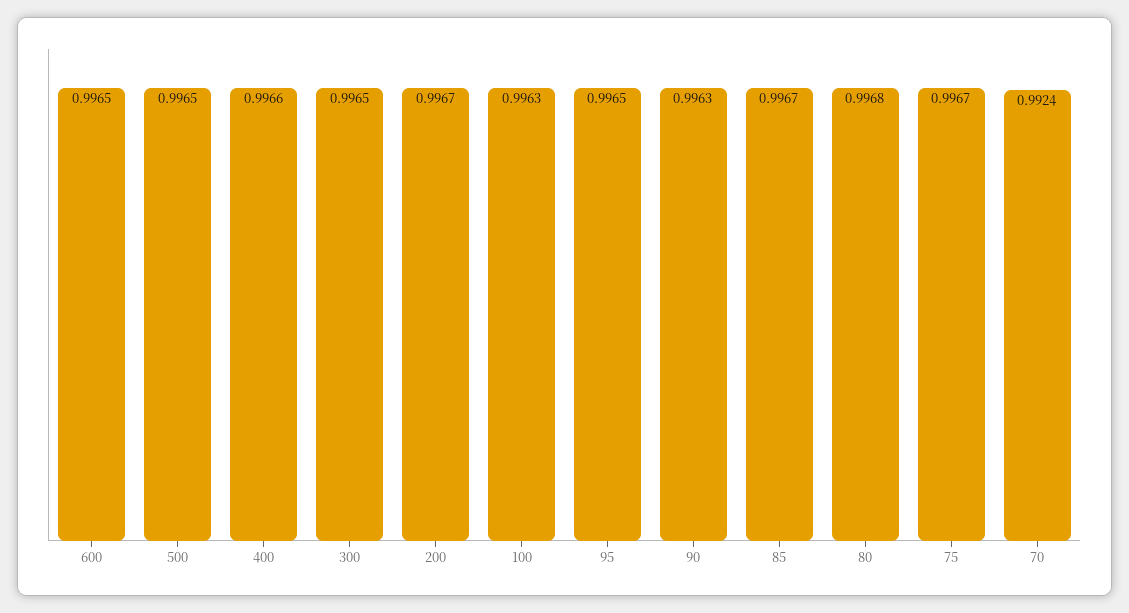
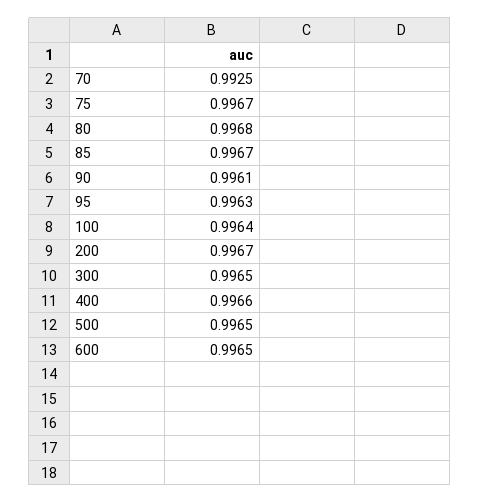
100: 0.9963 -> 0.9964
95: 0.9965 -> 0.9963
90: 0.9963 -> 0.9961
70: 0.9924 -> 0.9925

